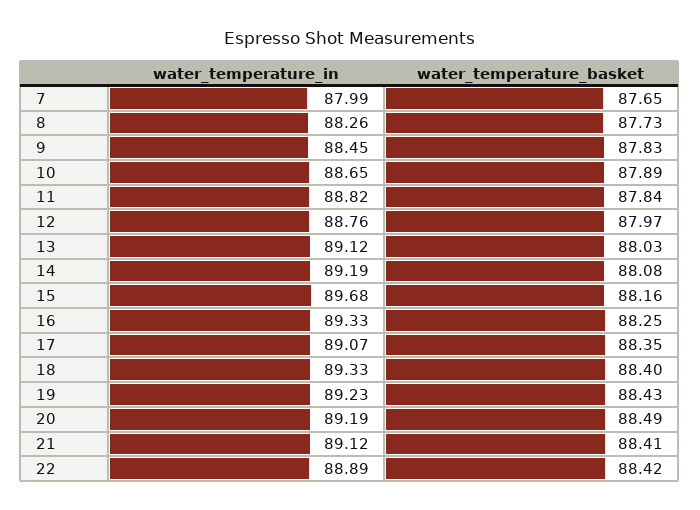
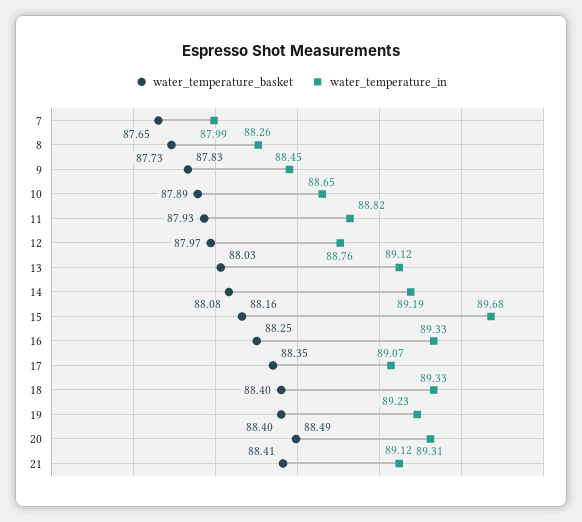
water_temperature_basket, 11: 87.84 -> 87.93
water_temperature_basket, 19: 88.43 -> 88.4
water_temperature_in, 20: 89.19 -> 89.31
water_temperature_in, 22: 88.89 -> none
water_temperature_basket, 22: 88.42 -> none

